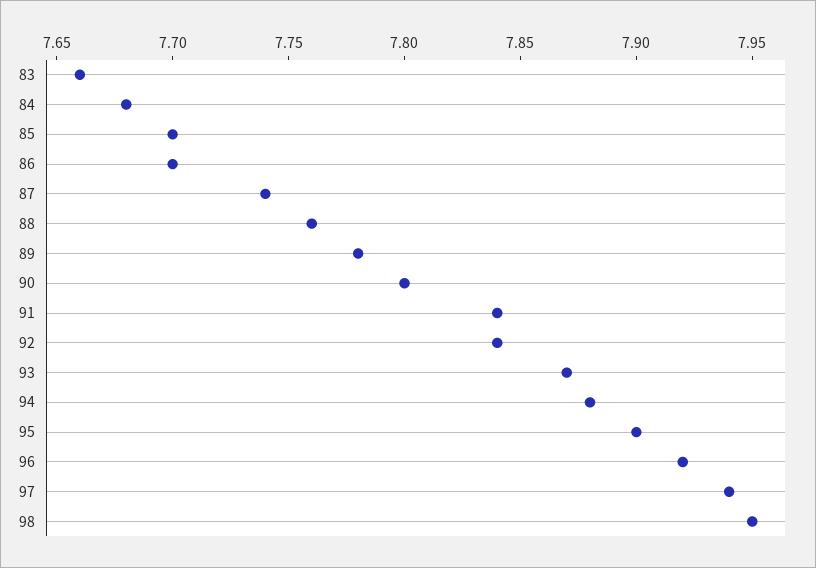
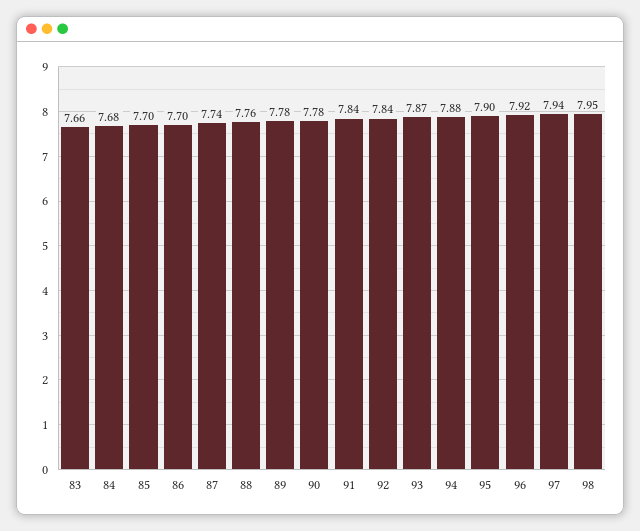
90: 7.8 -> 7.78

